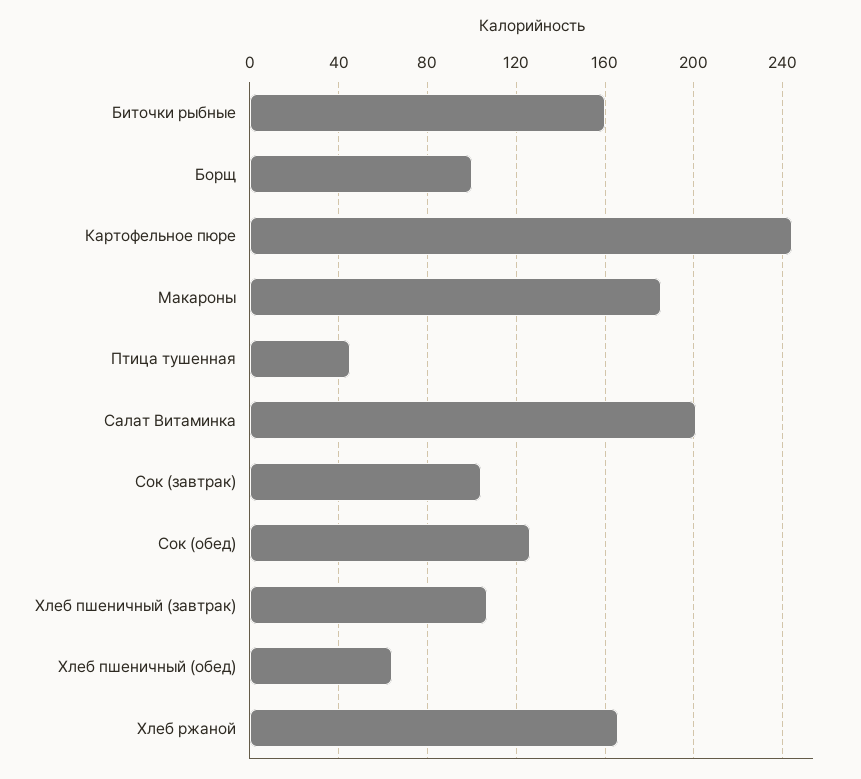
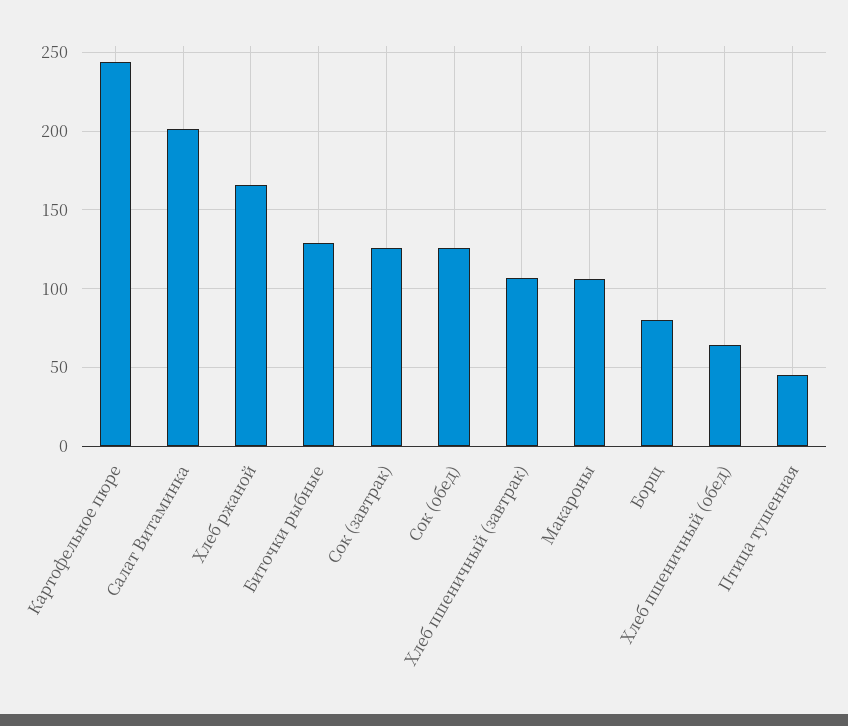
Биточки рыбные: 160 -> 130
Борщ: 100 -> 80
Макароны: 185 -> 105
Сок (завтрак): 105 -> 125

